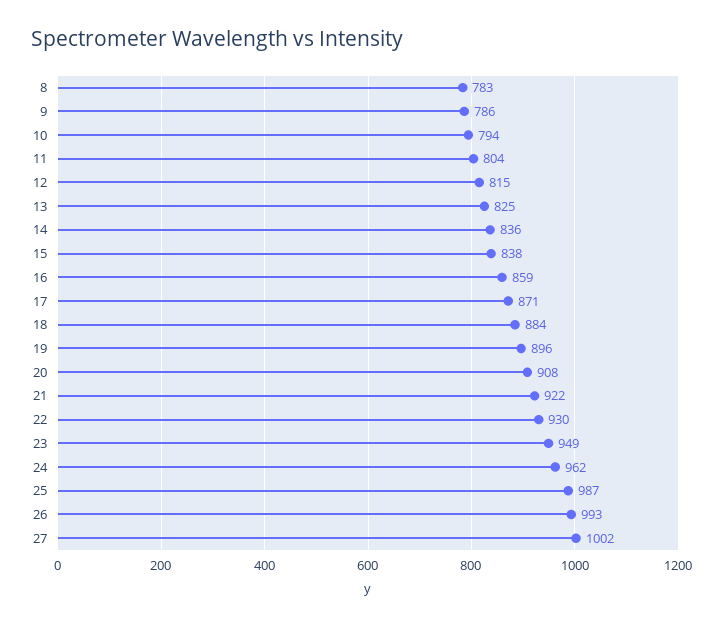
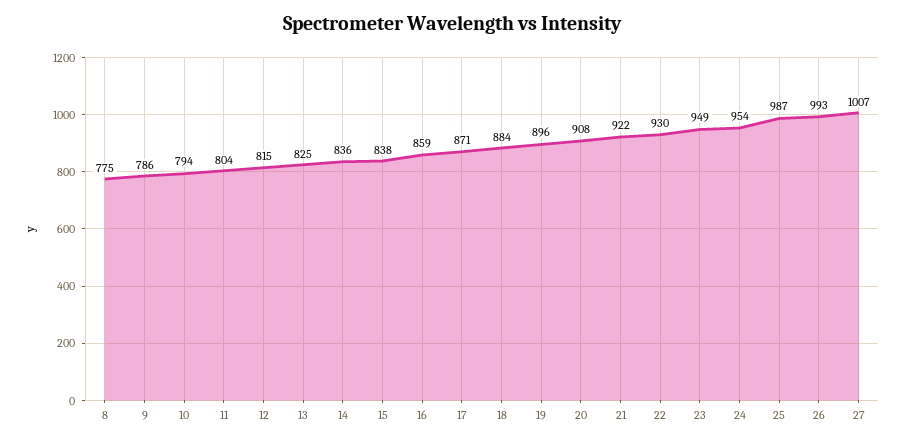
8: 783 -> 775
24: 962 -> 954
27: 1002 -> 1007

